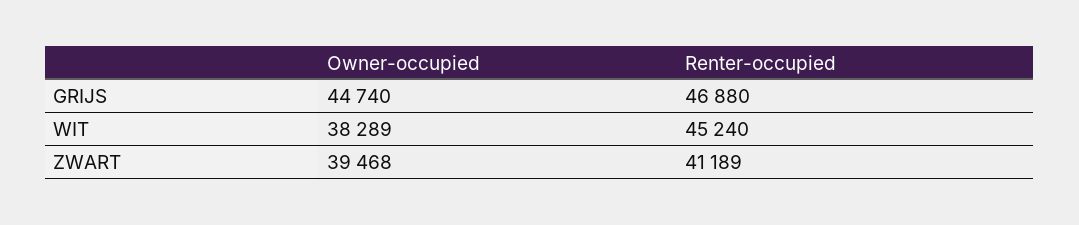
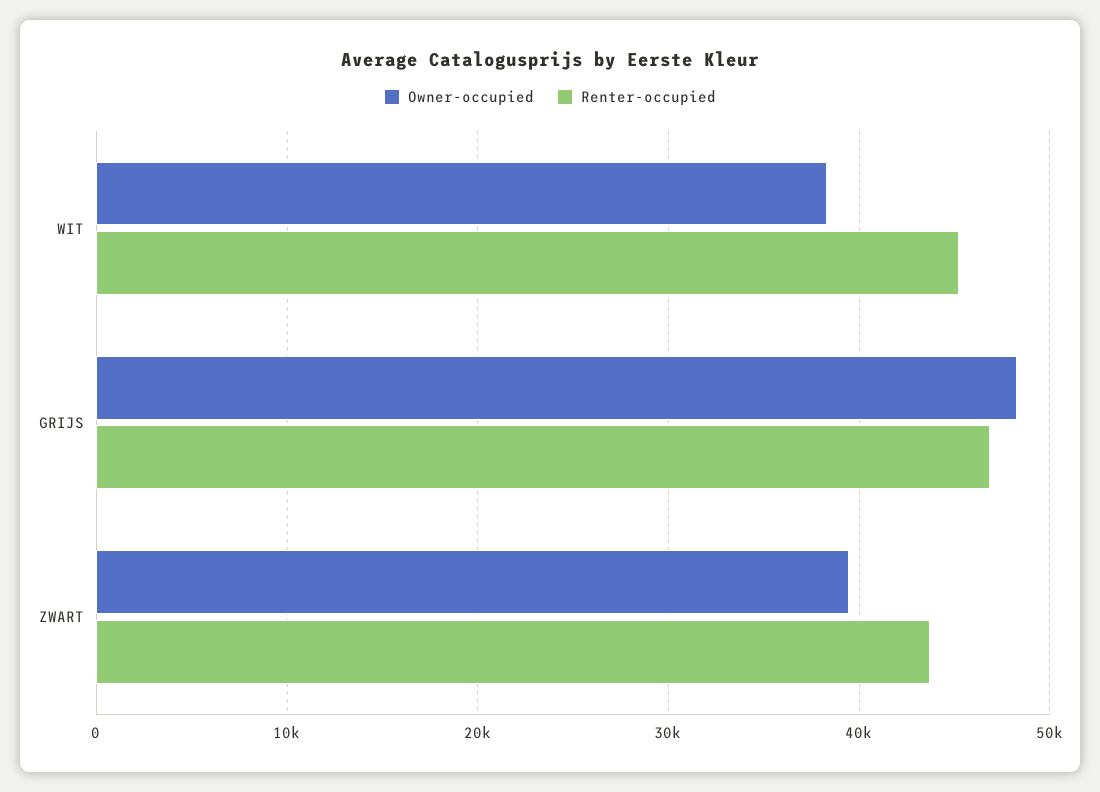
Owner-occupied, GRIJS: 44740 -> 48000
Renter-occupied, ZWART: 41189 -> 44000

